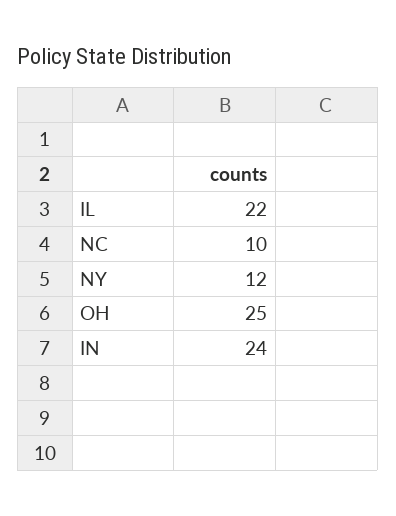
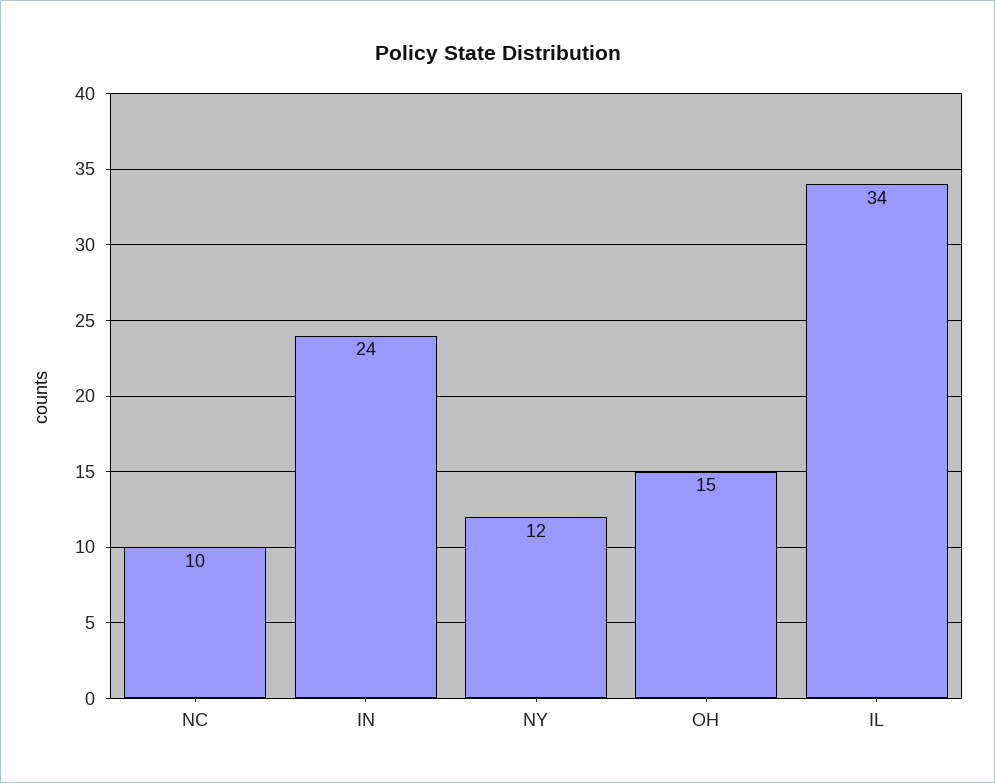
IL: 22 -> 34
OH: 25 -> 15

